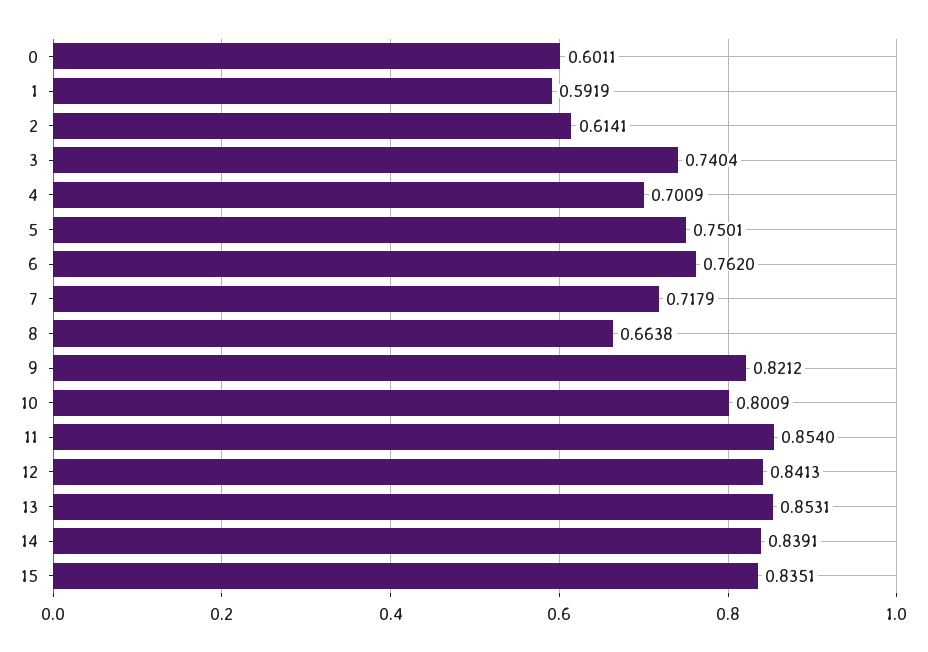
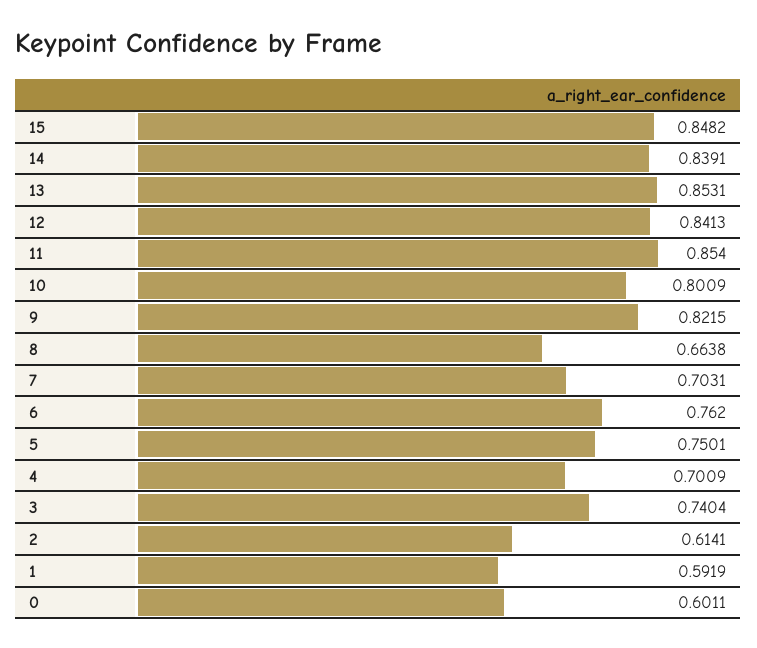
7: 0.7179 -> 0.7031
9: 0.8212 -> 0.8215
15: 0.8351 -> 0.8482

